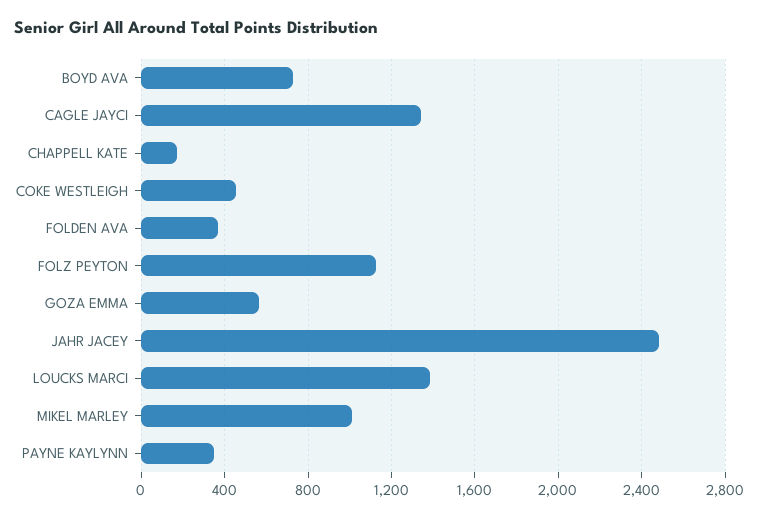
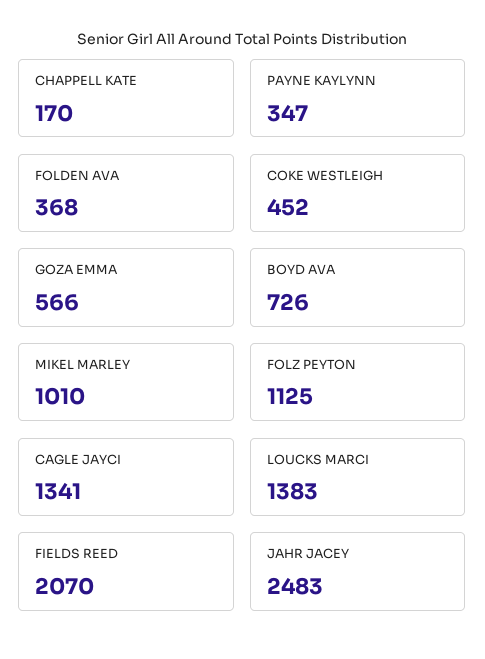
FIELDS REED: none -> 2070

